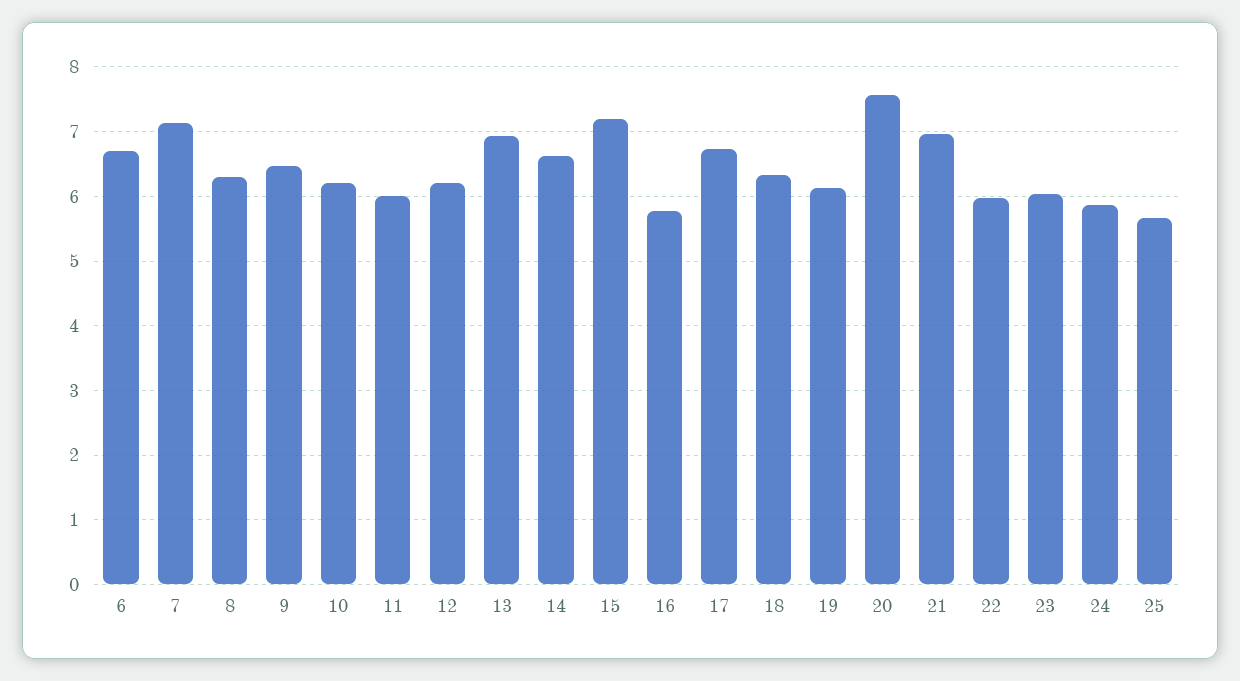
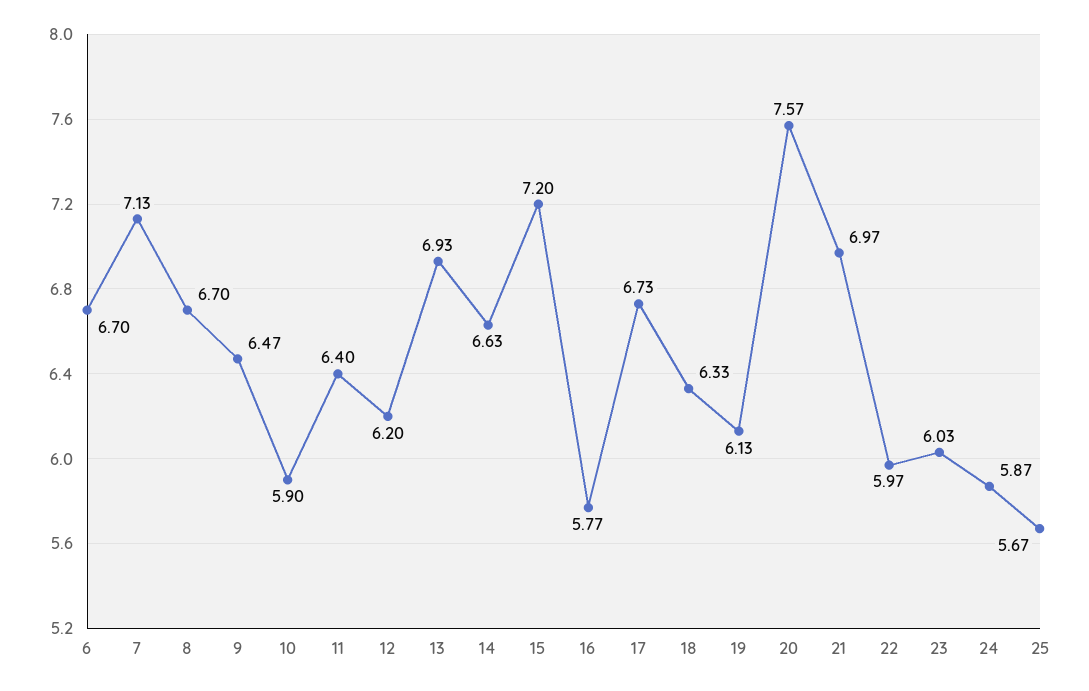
8: 6.3 -> 6.7
10: 6.2 -> 5.9
11: 6 -> 6.4

